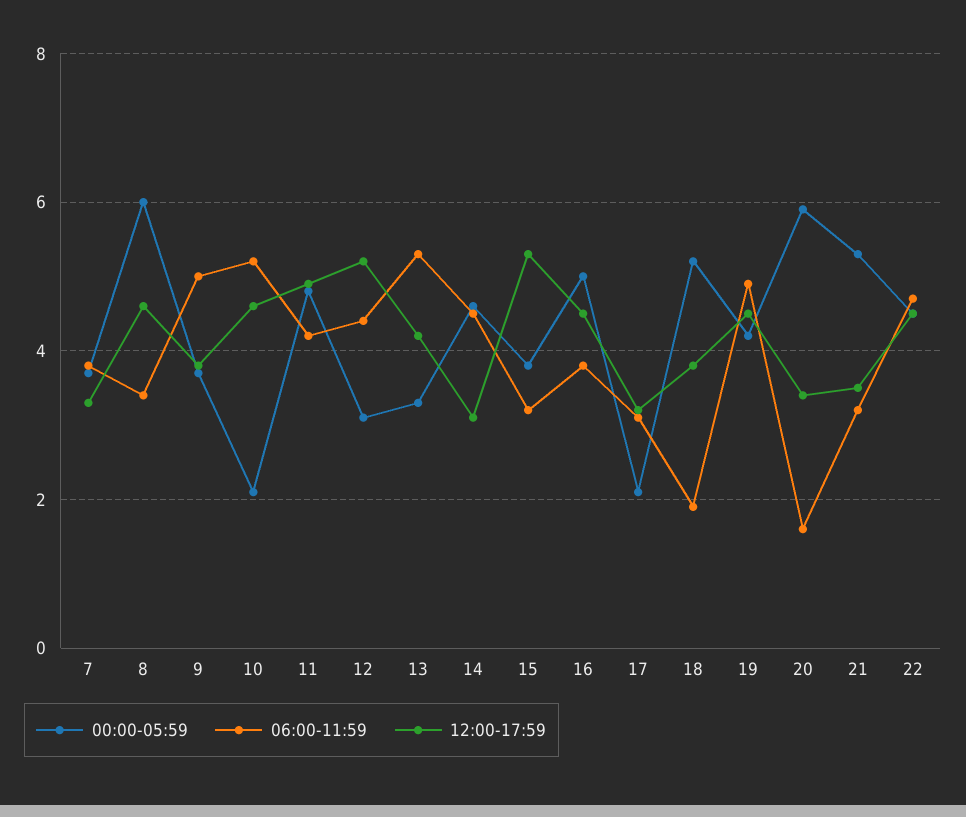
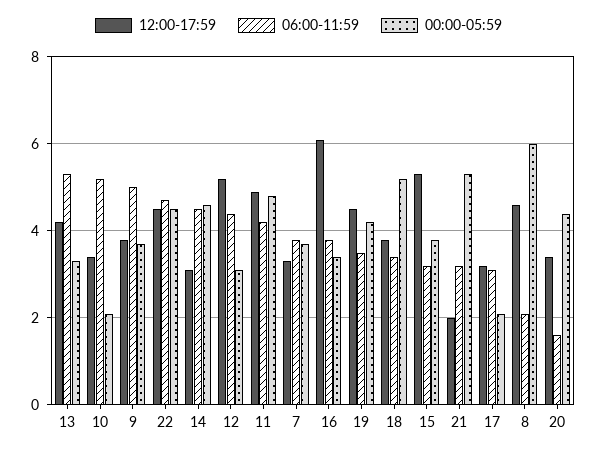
06:00-11:59, 8: 3.5 -> 2
12:00-17:59, 10: 4.5 -> 3.5
00:00-05:59, 16: 5 -> 3.5
12:00-17:59, 16: 4.5 -> 6
06:00-11:59, 18: 2 -> 3.5
06:00-11:59, 19: 5 -> 3.5
00:00-05:59, 20: 6 -> 4.5
12:00-17:59, 21: 3.5 -> 2

